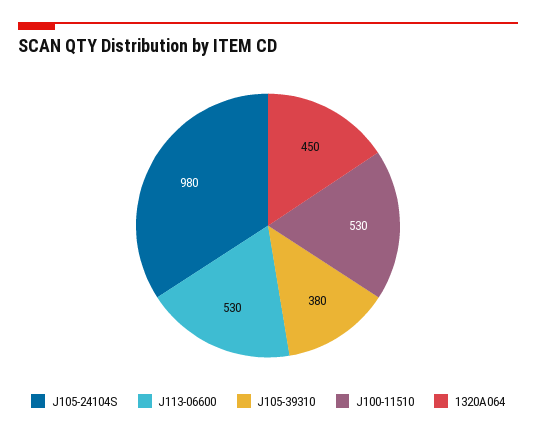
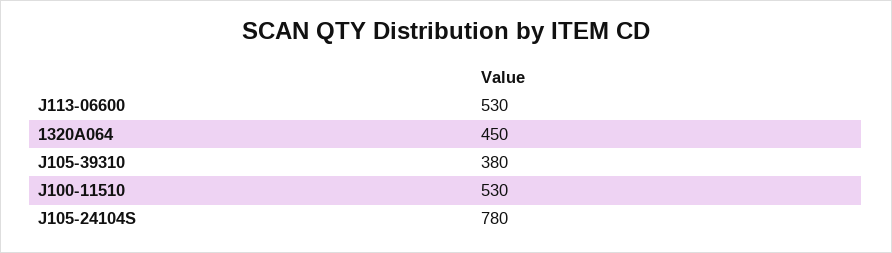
J105-24104S: 980 -> 780

